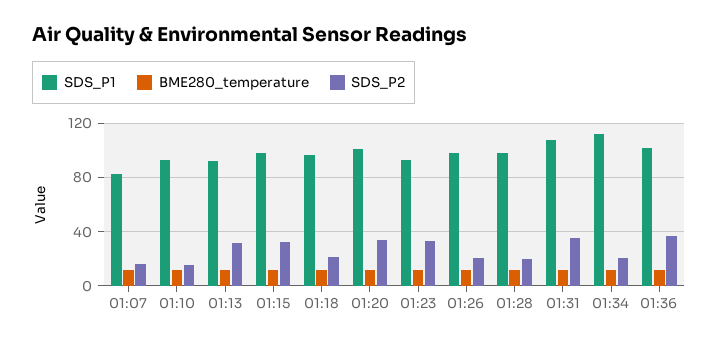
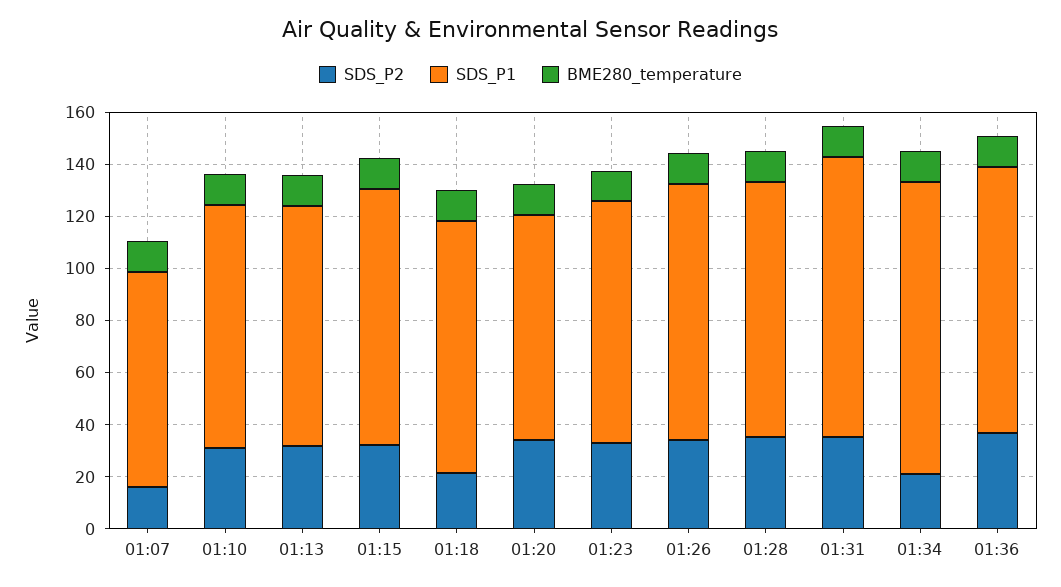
SDS_P2, 01:10: 15 -> 30
SDS_P1, 01:20: 100 -> 85
SDS_P2, 01:26: 20 -> 35
SDS_P2, 01:28: 20 -> 35

